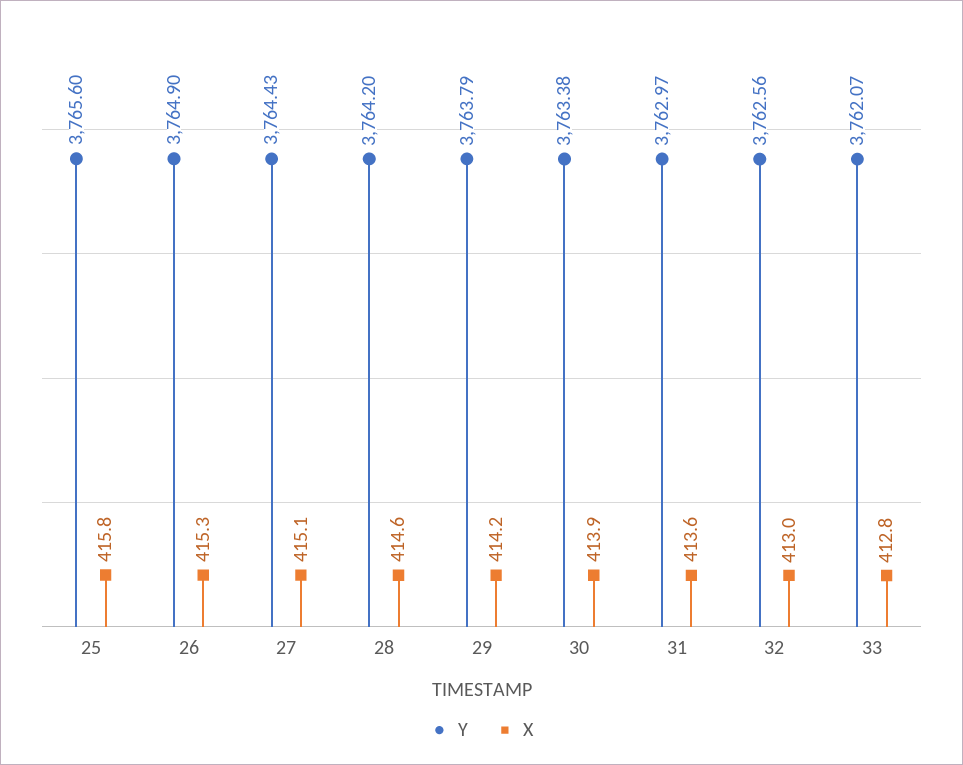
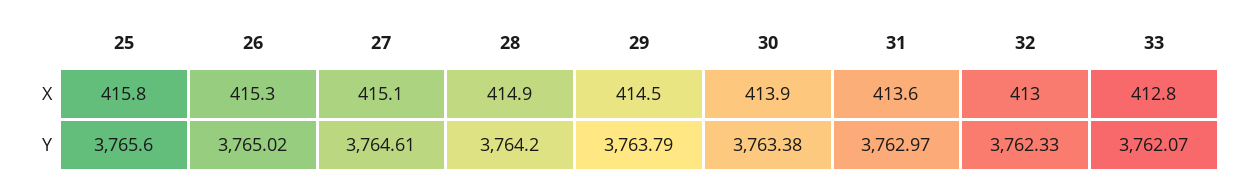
Y, 26: 3764.9 -> 3765.02
Y, 27: 3764.43 -> 3764.61
X, 28: 414.6 -> 414.9
X, 29: 414.2 -> 414.5
Y, 32: 3762.56 -> 3762.33

